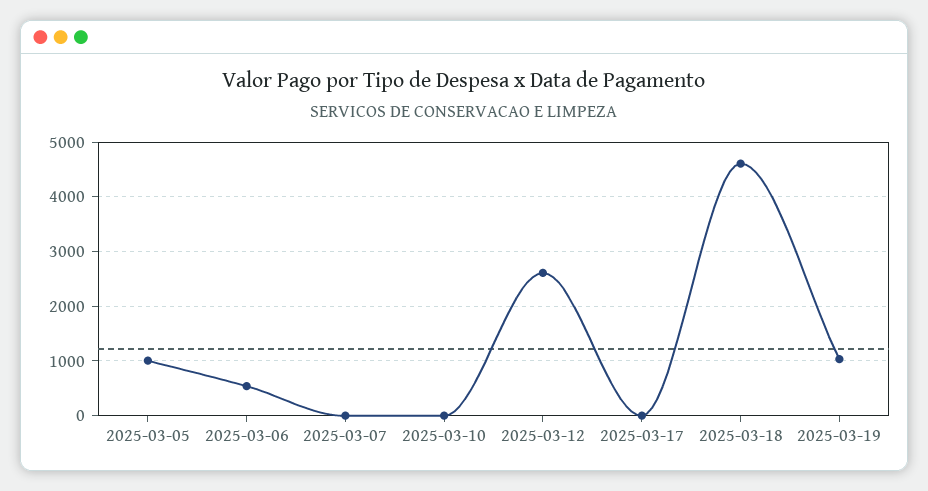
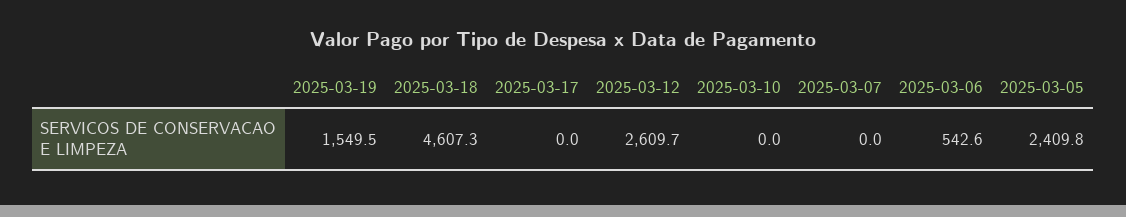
2025-03-05: 1000 -> 2409.8
2025-03-19: 1000 -> 1549.5

